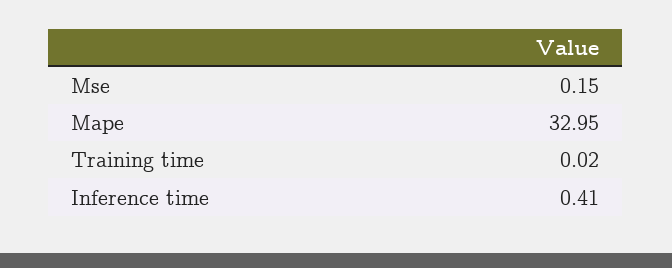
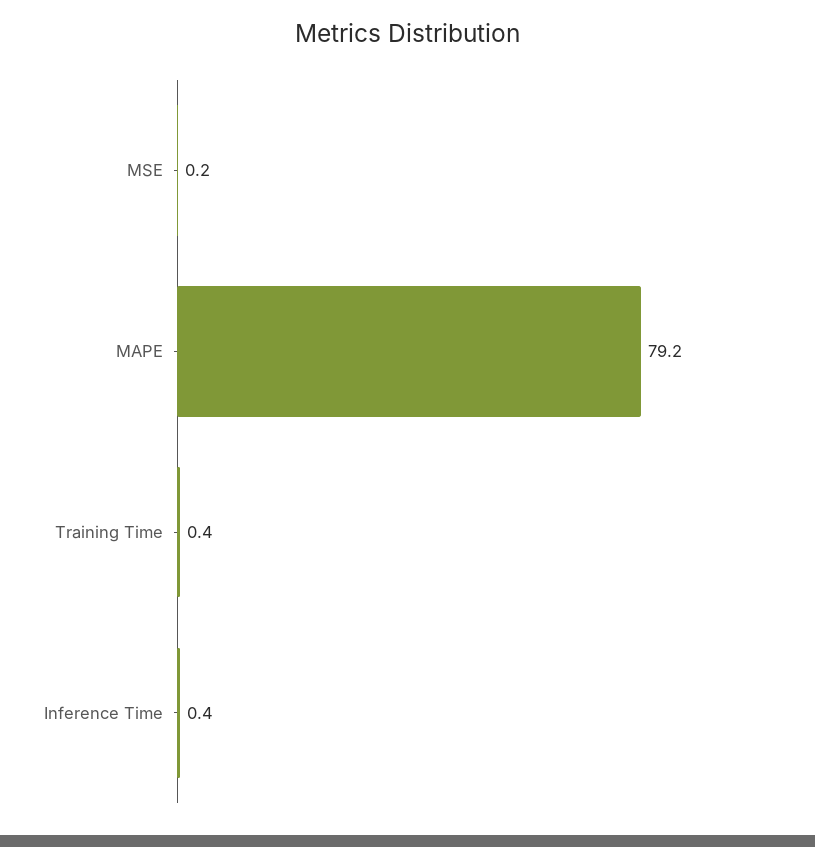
Mape: 32.95 -> 79.2
Training time: 0.02 -> 0.4

